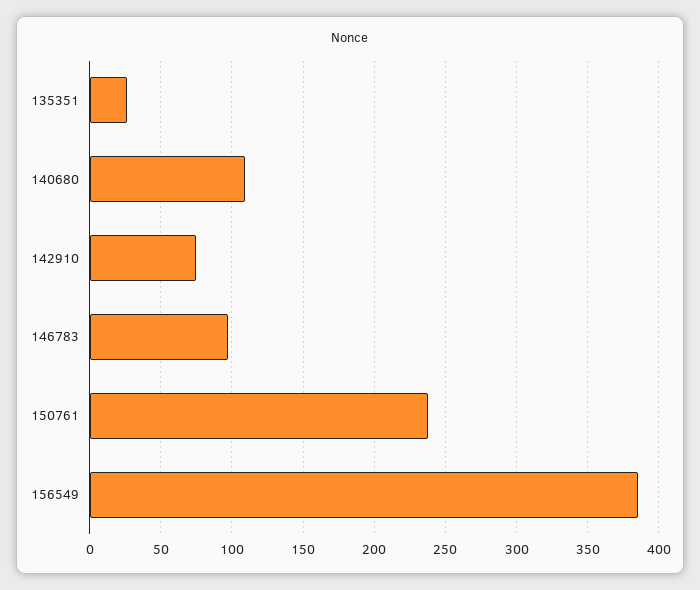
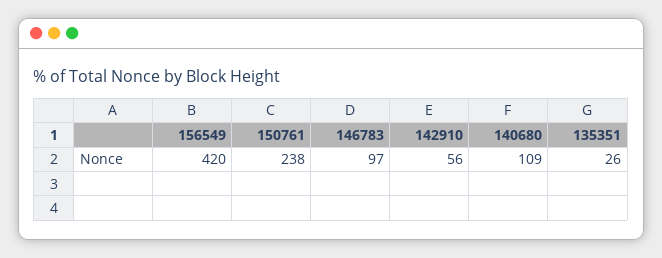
142910: 75 -> 56
156549: 385 -> 420

